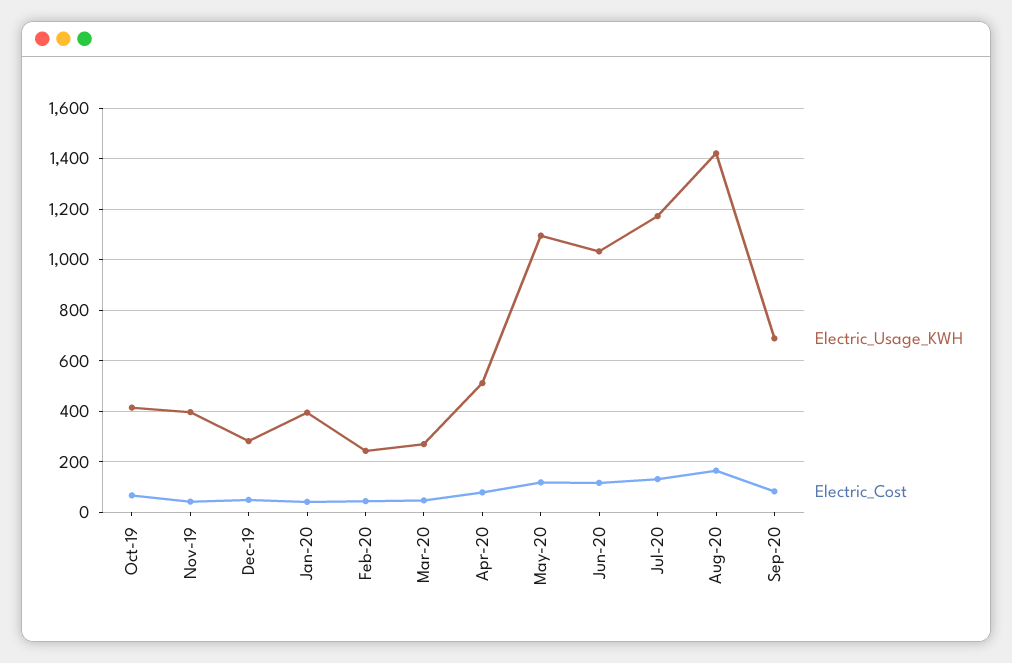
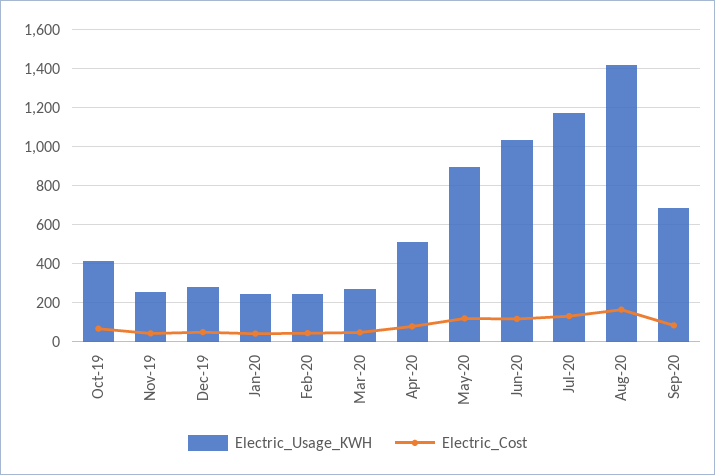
Electric_Usage_KWH, Nov-19: 400 -> 250
Electric_Usage_KWH, Jan-20: 400 -> 250
Electric_Usage_KWH, May-20: 1100 -> 900

